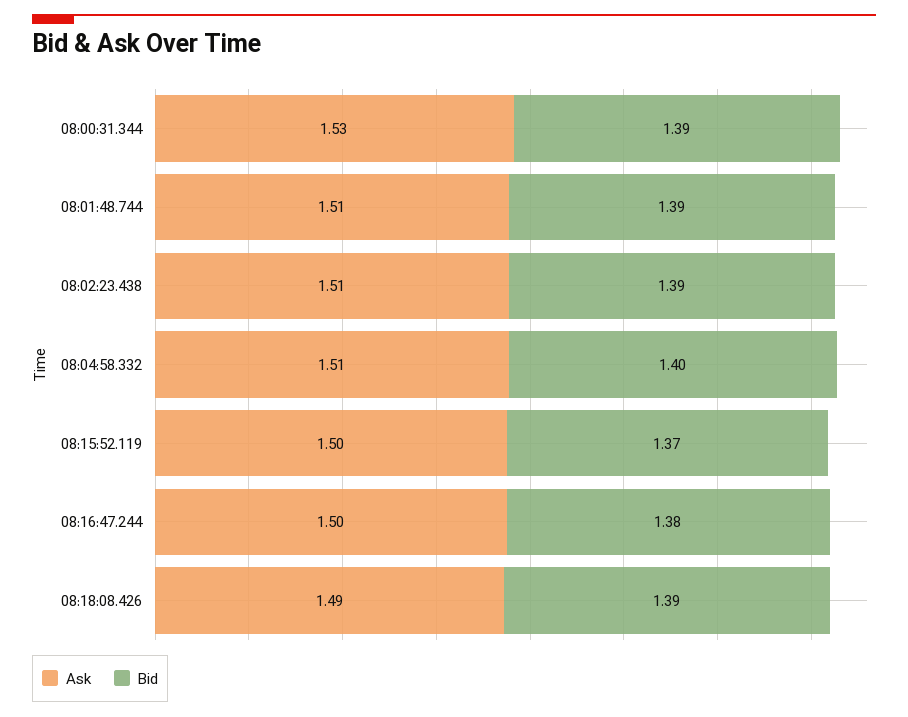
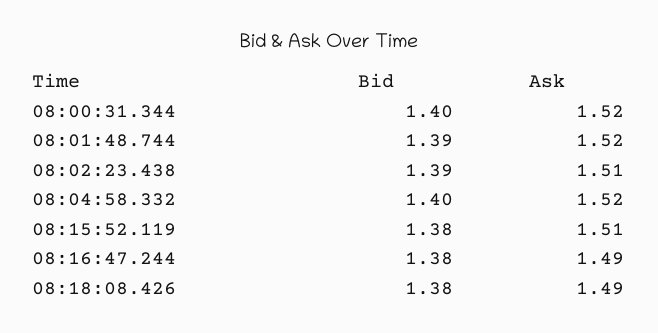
Ask, 08:00:31.344: 1.53 -> 1.52
Bid, 08:00:31.344: 1.39 -> 1.4
Ask, 08:01:48.744: 1.51 -> 1.52
Ask, 08:04:58.332: 1.51 -> 1.52
Ask, 08:15:52.119: 1.5 -> 1.51
Bid, 08:15:52.119: 1.37 -> 1.38
Ask, 08:16:47.244: 1.5 -> 1.49
Bid, 08:18:08.426: 1.39 -> 1.38

